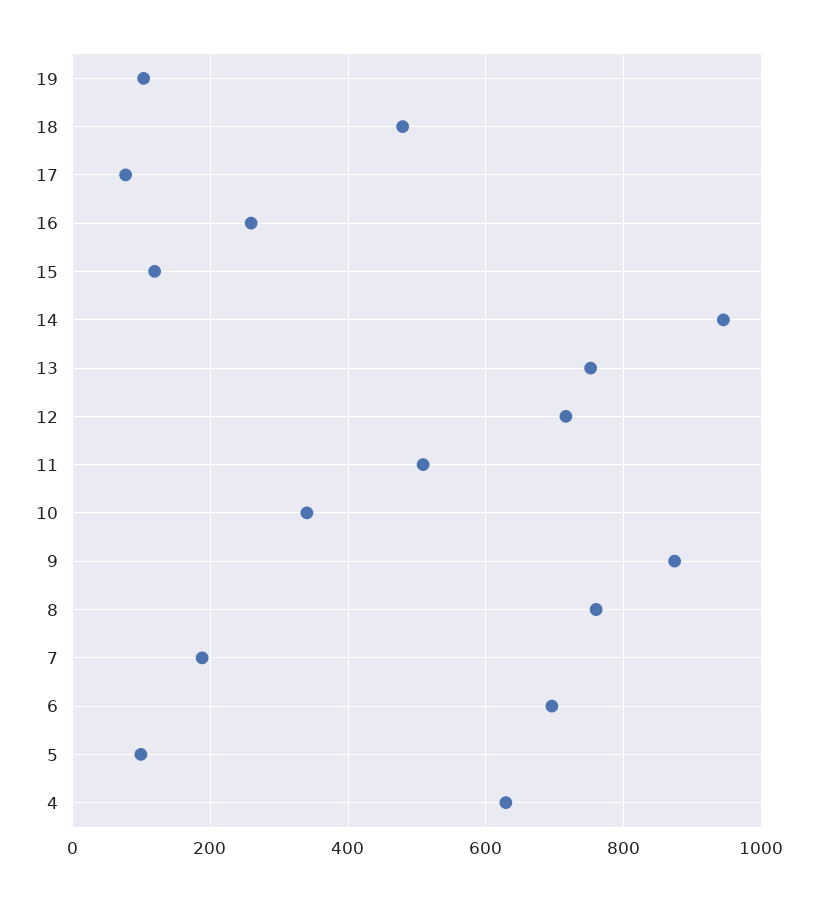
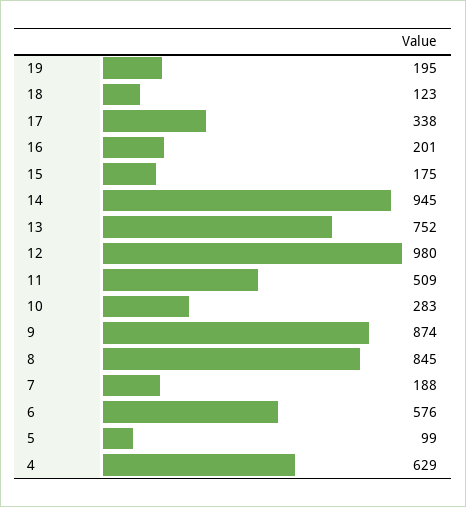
19: 100 -> 195
18: 480 -> 123
17: 80 -> 338
16: 260 -> 201
15: 120 -> 175
12: 720 -> 980
10: 340 -> 283
8: 760 -> 845
6: 700 -> 576

